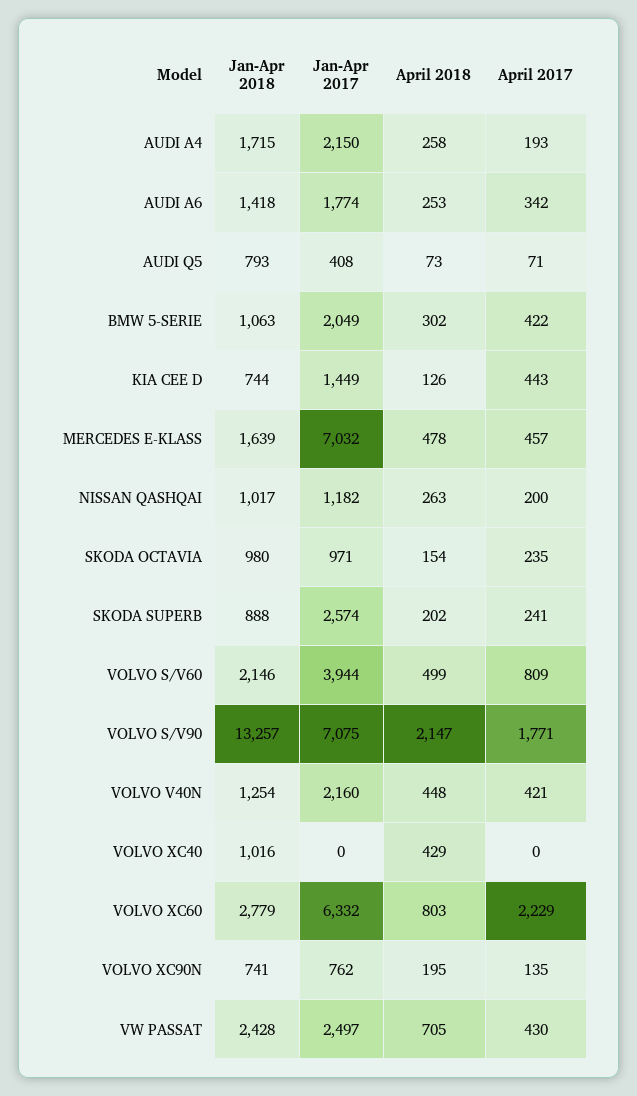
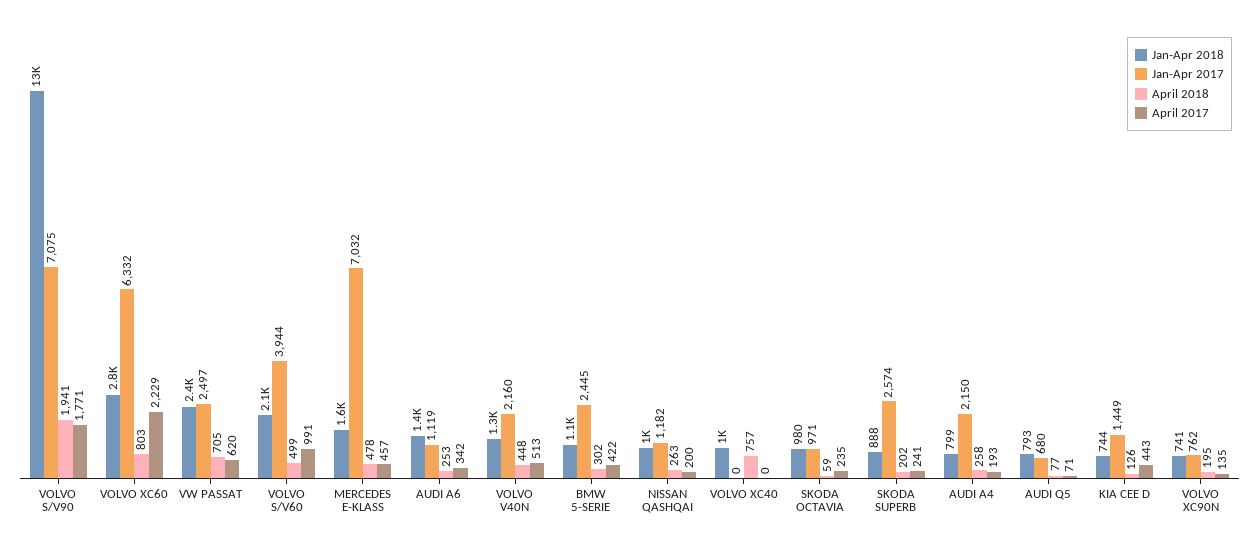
Jan-Apr 2018, AUDI A4: 1715 -> 799
Jan-Apr 2017, AUDI A6: 1774 -> 1119
Jan-Apr 2017, AUDI Q5: 408 -> 680
April 2018, AUDI Q5: 73 -> 77
Jan-Apr 2017, BMW 5-SERIE: 2049 -> 2445
April 2018, SKODA OCTAVIA: 154 -> 59
April 2017, VOLVO S/V60: 809 -> 991
April 2018, VOLVO S/V90: 2147 -> 1941
April 2017, VOLVO V40N: 421 -> 513
April 2018, VOLVO XC40: 429 -> 757
April 2017, VW PASSAT: 430 -> 620

